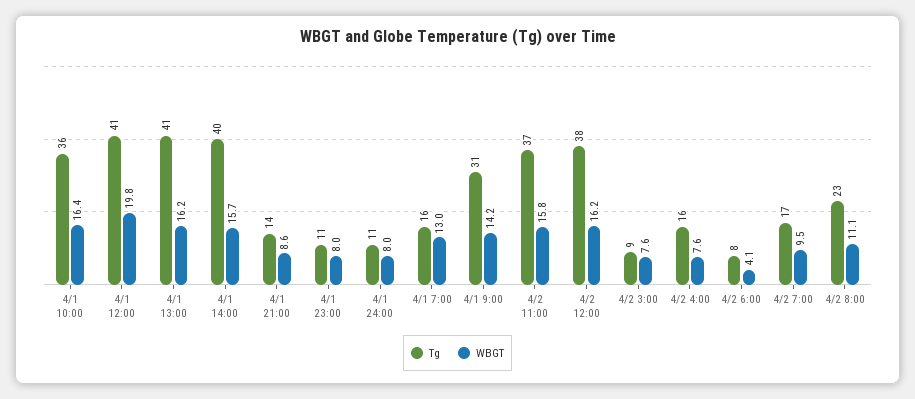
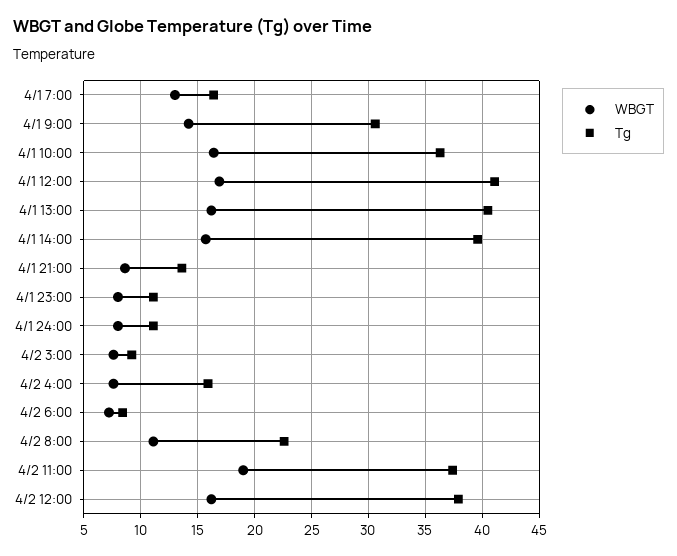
WBGT, 4/1 12:00: 19.8 -> 17
WBGT, 4/2 11:00: 15.8 -> 19
WBGT, 4/2 6:00: 4.1 -> 7
Tg, 4/2 7:00: 17 -> none
WBGT, 4/2 7:00: 9.5 -> none

